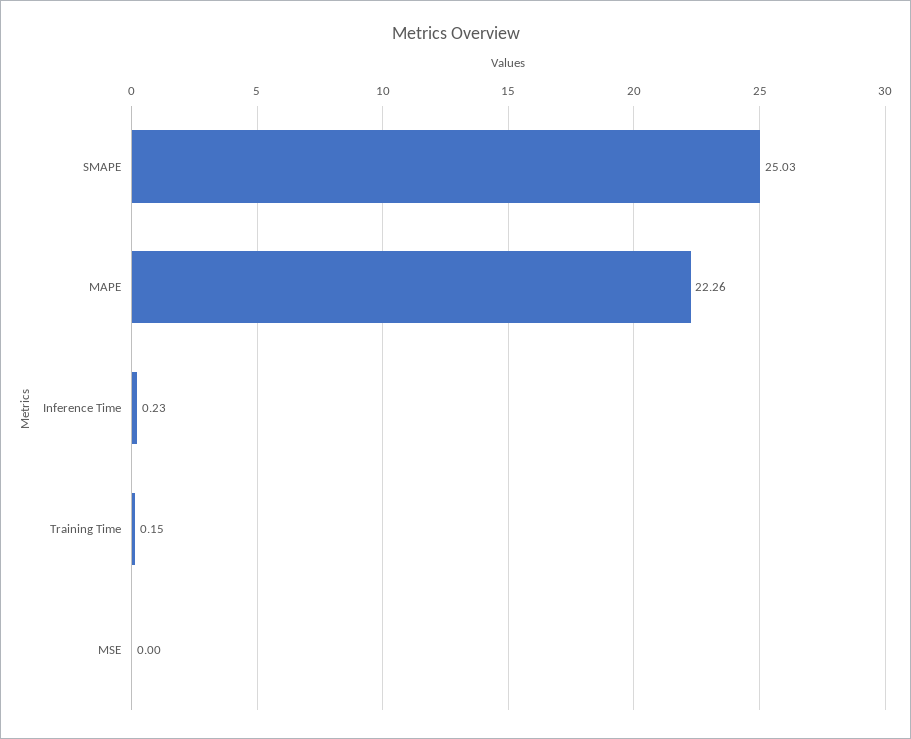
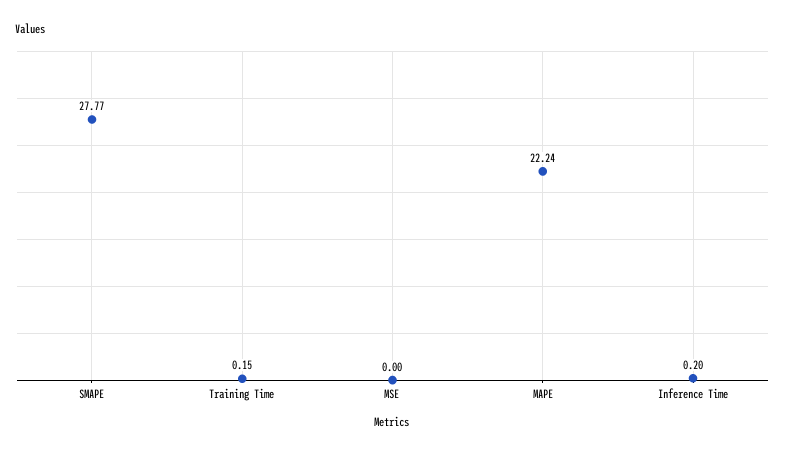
SMAPE: 25.03 -> 27.77
MAPE: 22.26 -> 22.24
Inference Time: 0.23 -> 0.2

